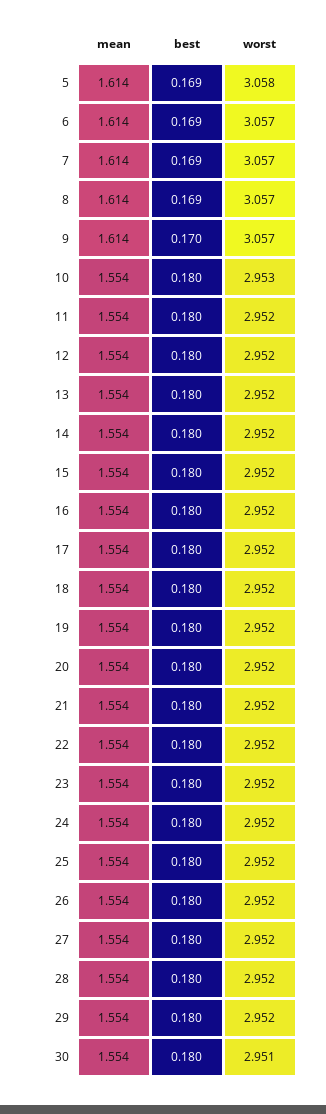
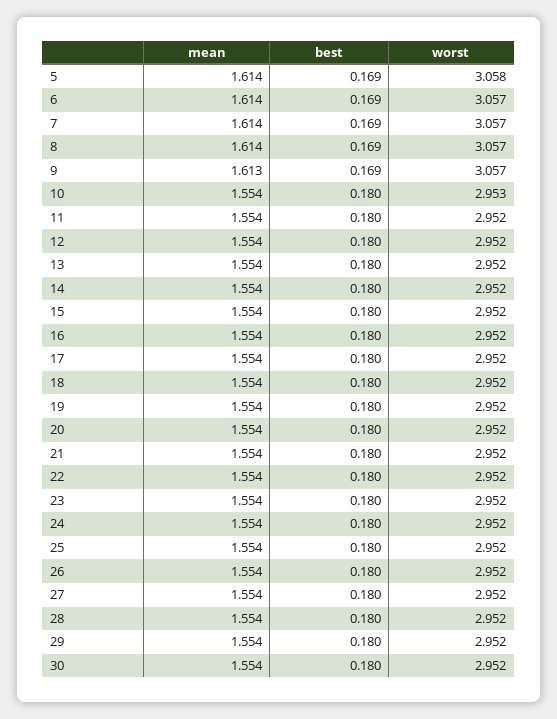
mean, 9: 1.614 -> 1.613
best, 9: 0.17 -> 0.169
worst, 30: 2.951 -> 2.952

